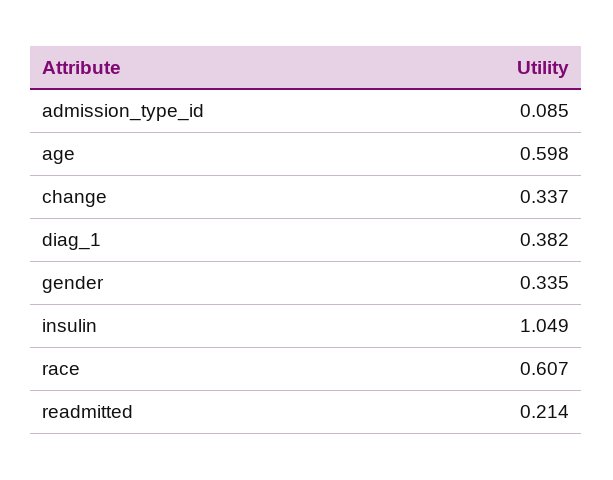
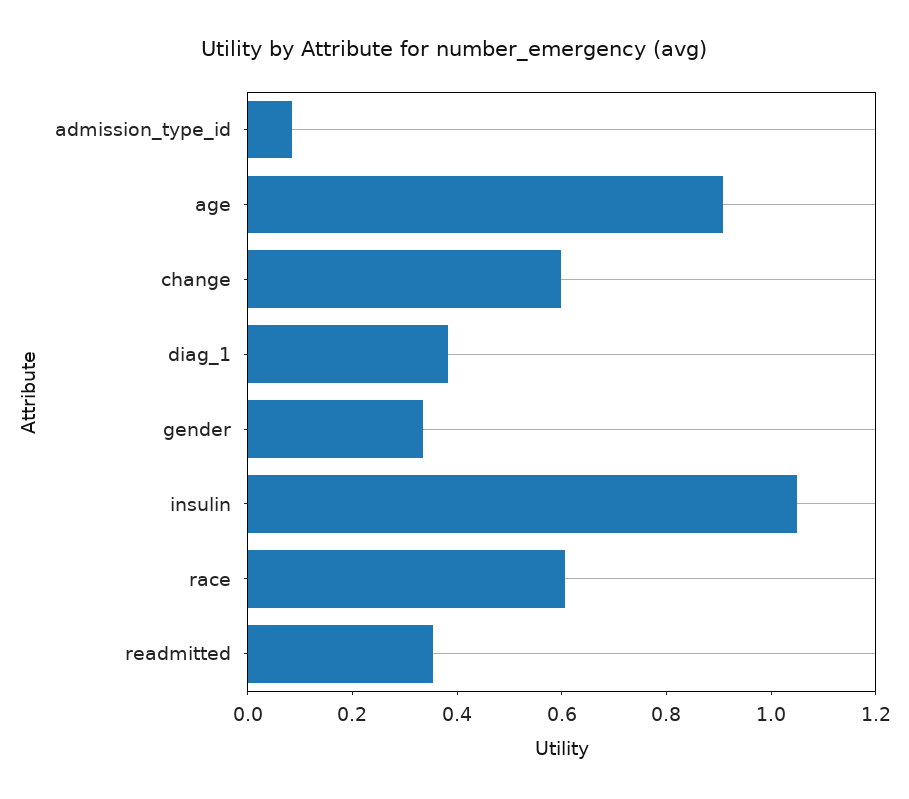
age: 0.598 -> 0.9
change: 0.337 -> 0.6
readmitted: 0.214 -> 0.35

